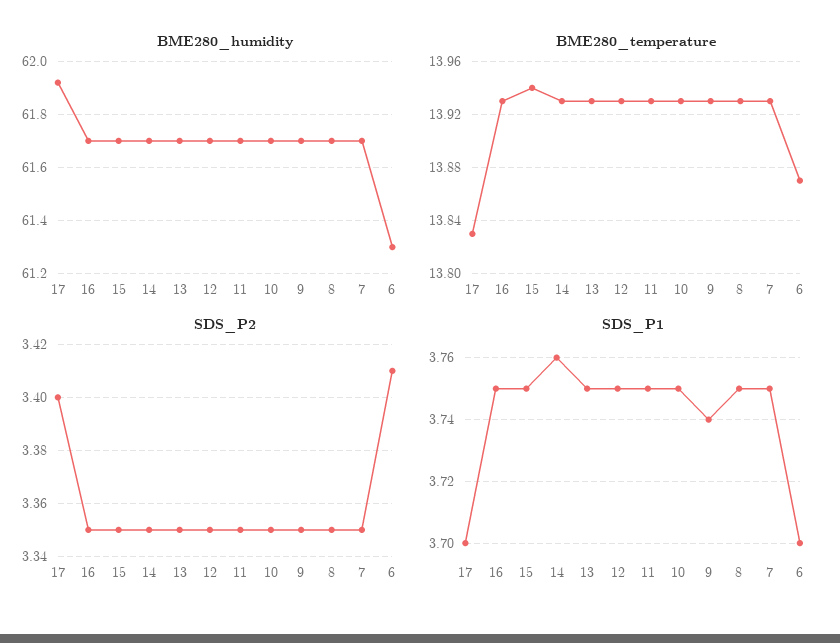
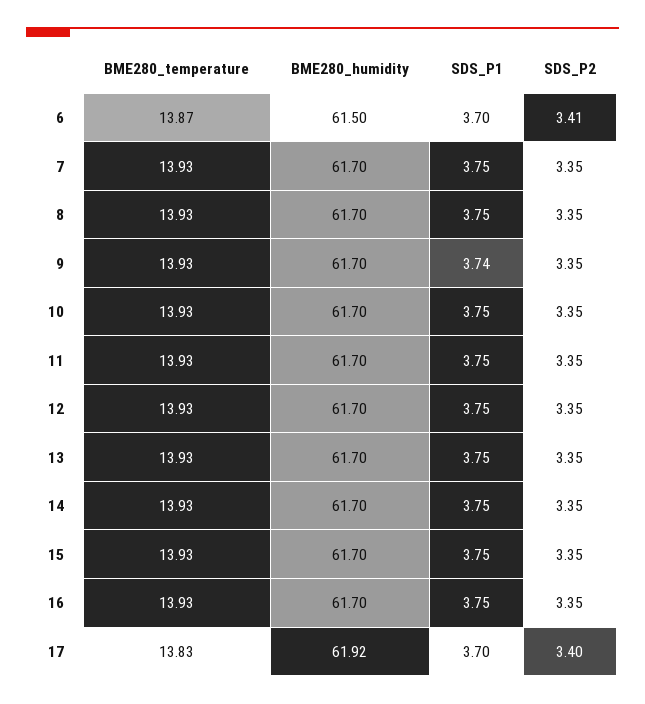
BME280_humidity, 6: 61.3 -> 61.5
BME280_temperature, 15: 13.94 -> 13.93
SDS_P1, 14: 3.76 -> 3.75

